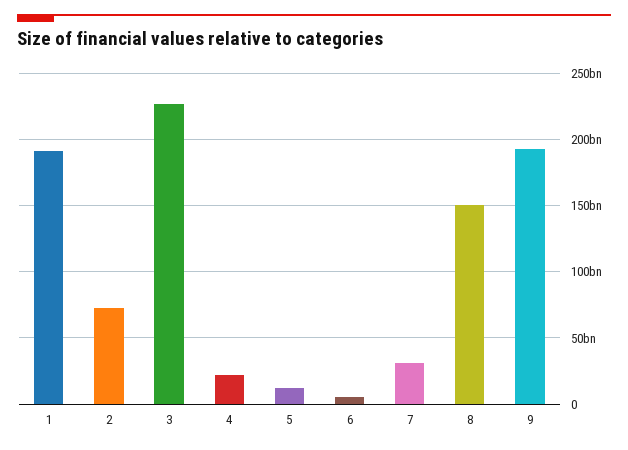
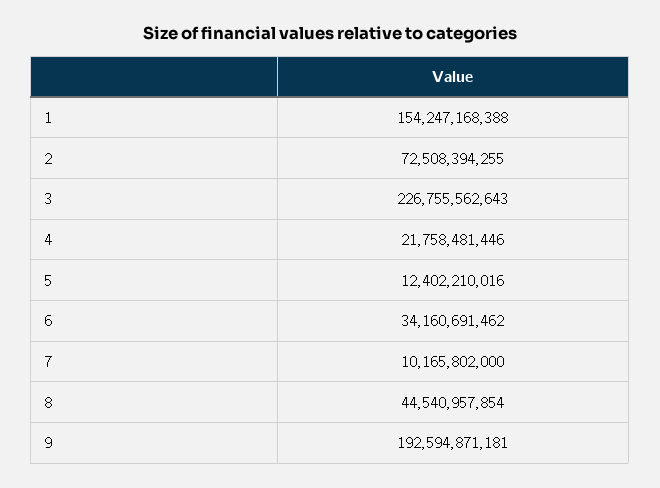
1: 190000000000 -> 154247168388
6: 5000000000 -> 34160691462
7: 30000000000 -> 10165802000
8: 150000000000 -> 44540957854

